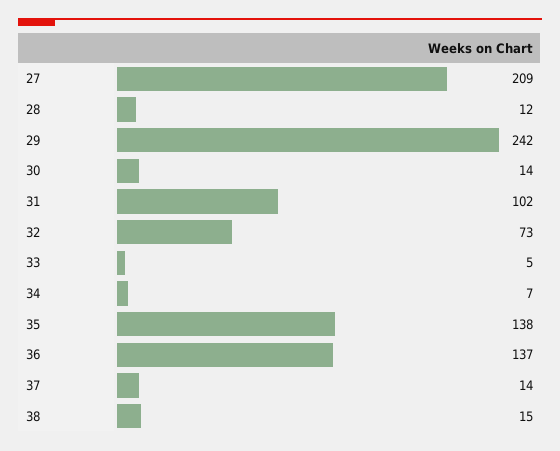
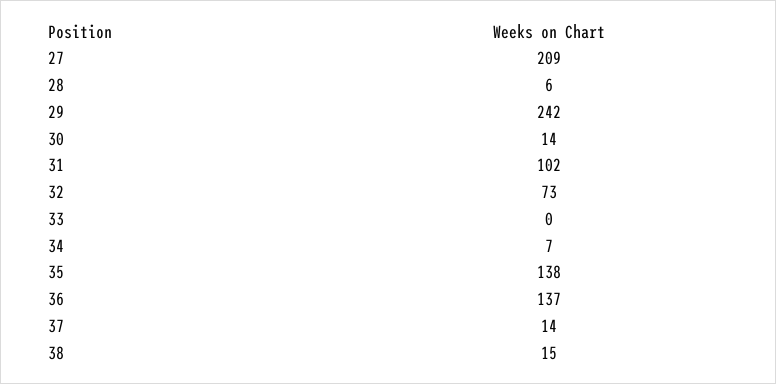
28: 12 -> 6
33: 5 -> 0

